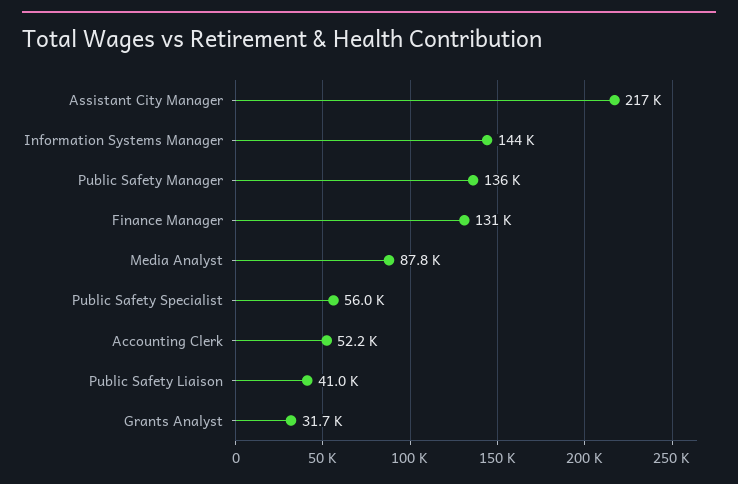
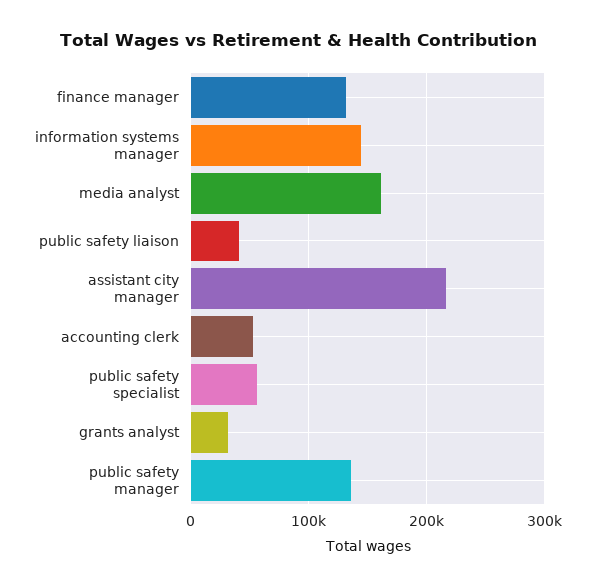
Media Analyst: 87800 -> 160000

